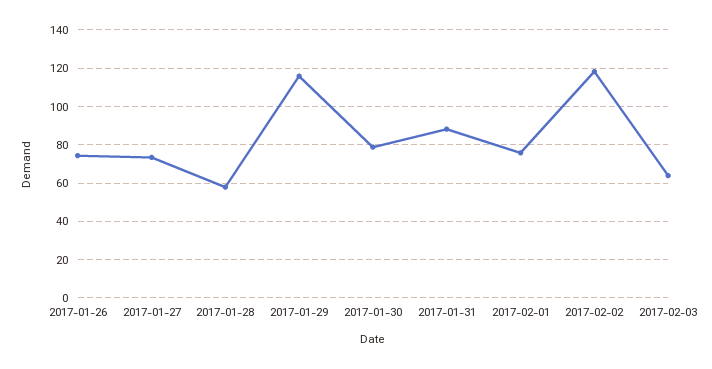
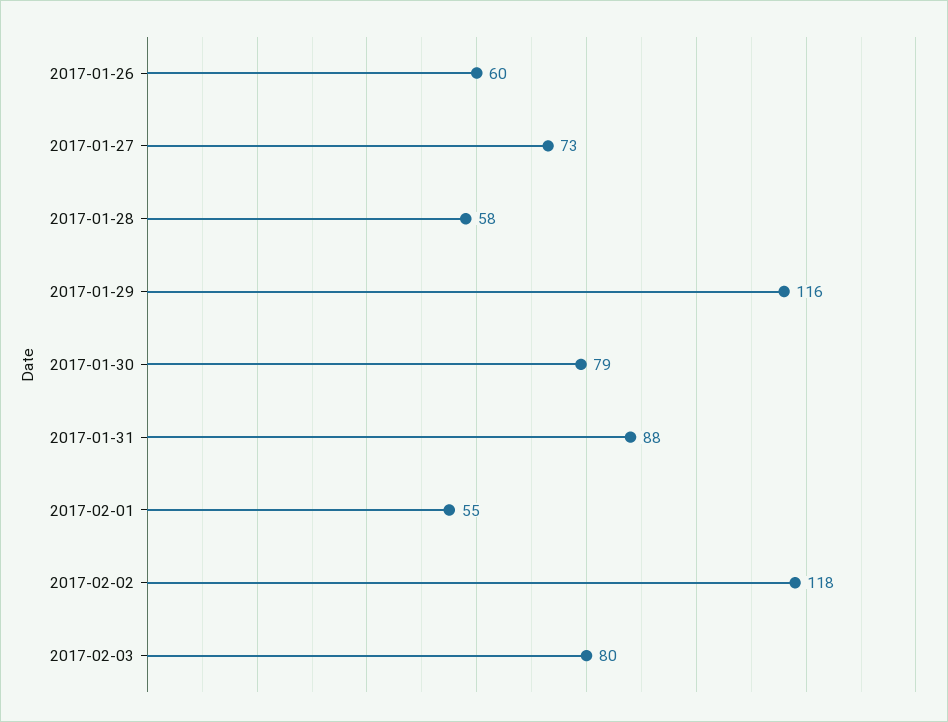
2017-01-26: 75 -> 60
2017-02-01: 75 -> 55
2017-02-03: 65 -> 80

